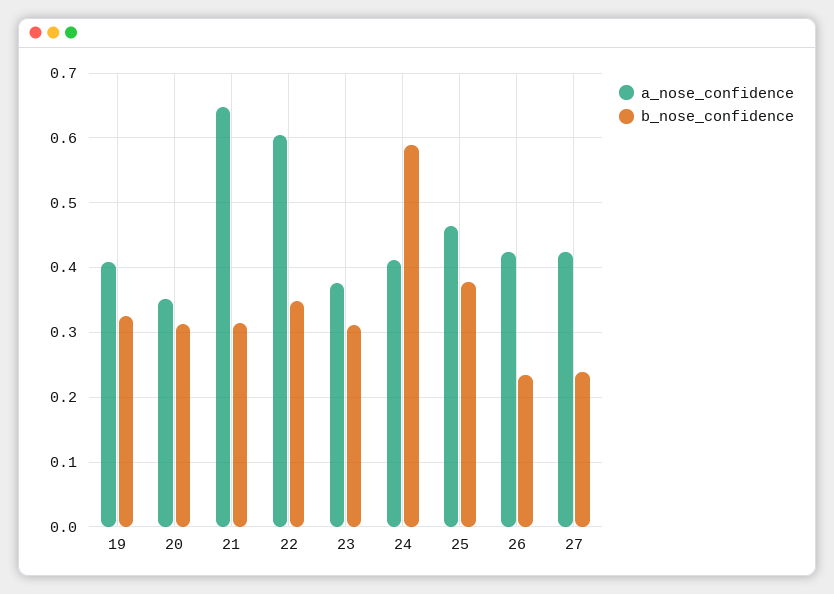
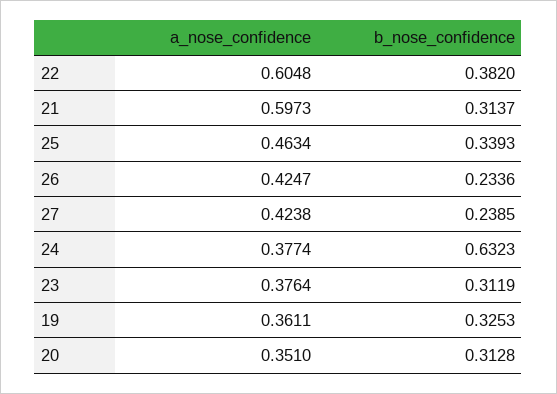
a_nose_confidence, 19: 0.41 -> 0.3611
a_nose_confidence, 21: 0.65 -> 0.5973
b_nose_confidence, 22: 0.35 -> 0.382
a_nose_confidence, 24: 0.41 -> 0.3774
b_nose_confidence, 24: 0.59 -> 0.6323
b_nose_confidence, 25: 0.38 -> 0.3393

